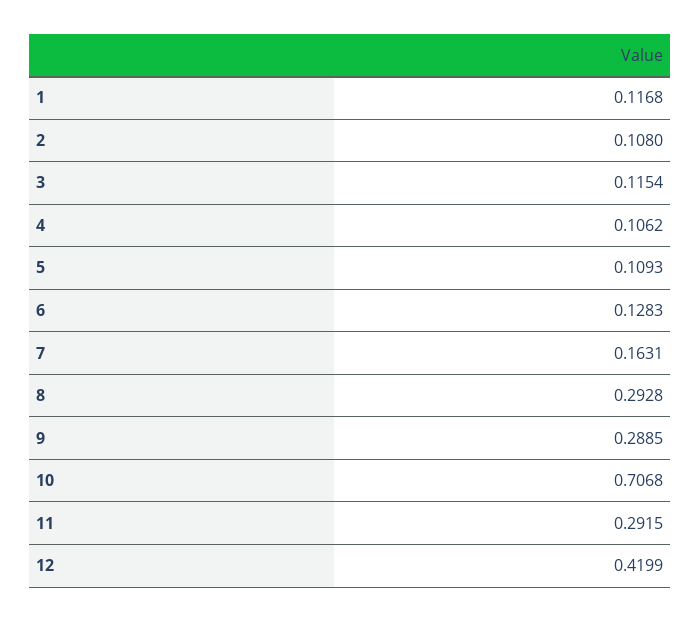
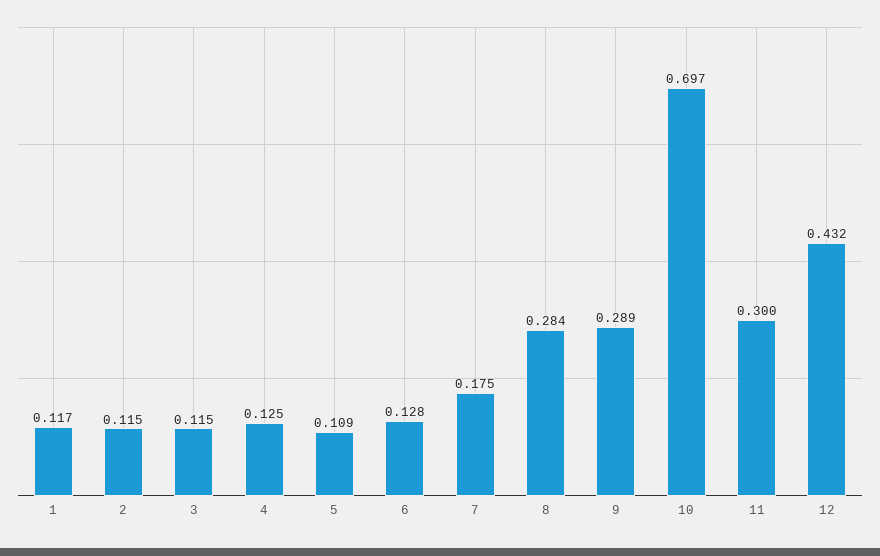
2: 0.108 -> 0.115
4: 0.1062 -> 0.125
7: 0.1631 -> 0.175
8: 0.2928 -> 0.284
10: 0.7068 -> 0.697
11: 0.2915 -> 0.3
12: 0.4199 -> 0.432

